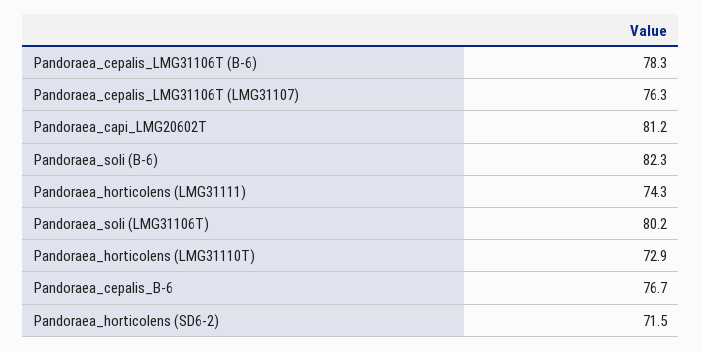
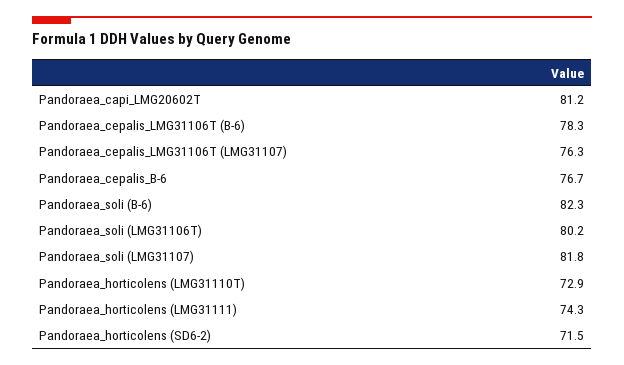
Pandoraea_soli (LMG31107): none -> 81.8

